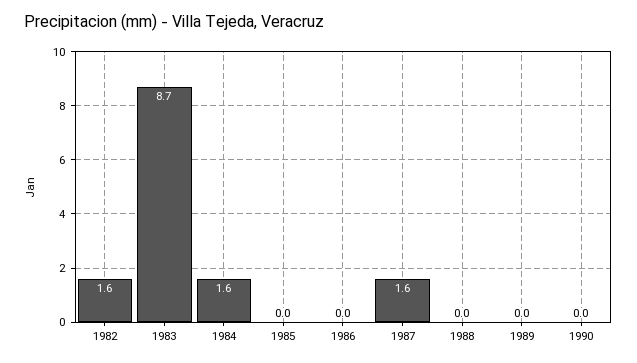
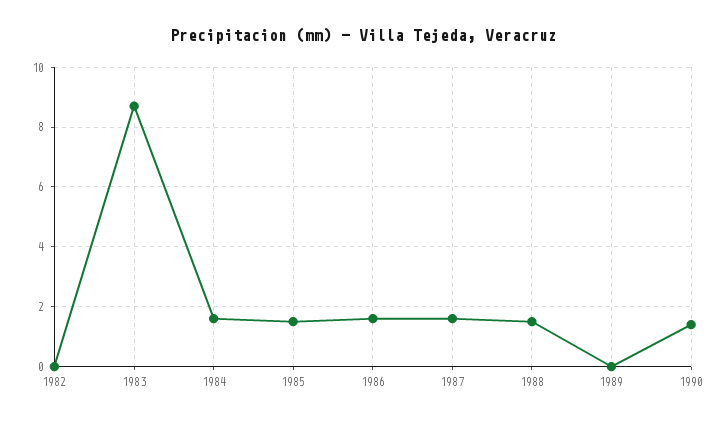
1982: 1.6 -> 0
1985: 0 -> 1.5
1986: 0 -> 1.5
1988: 0 -> 1.5
1990: 0 -> 1.5

